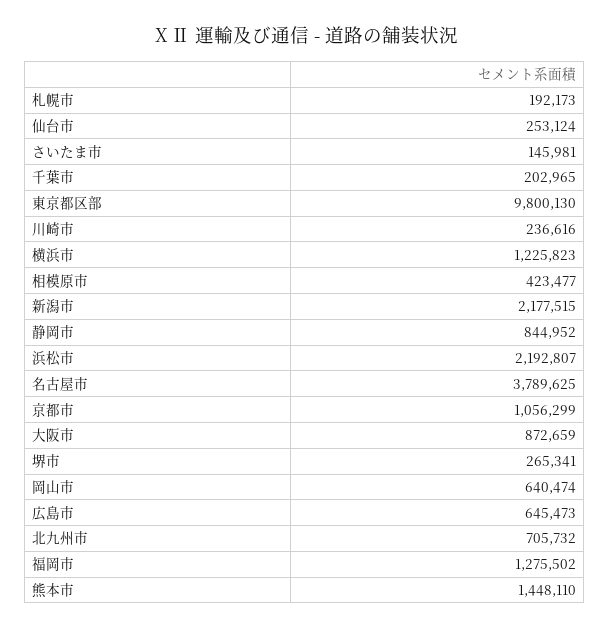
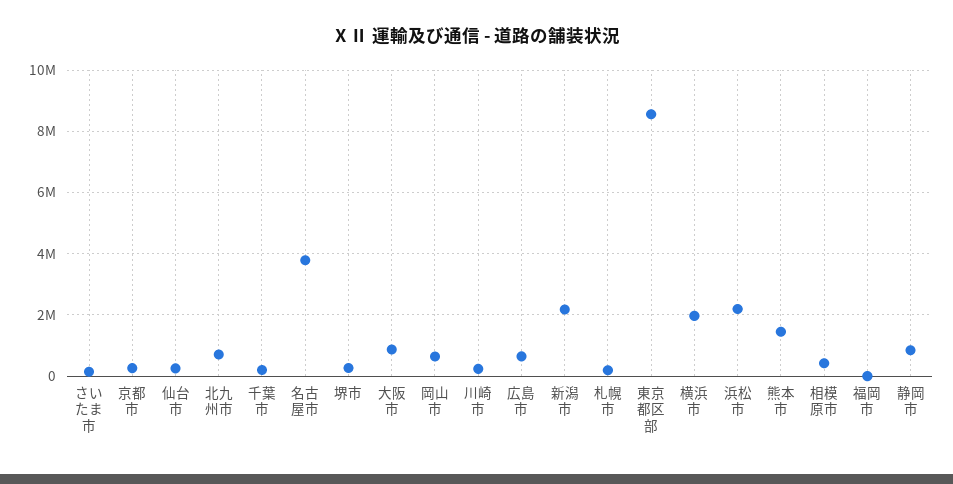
東京都区部: 9800130 -> 8600000
横浜市: 1225823 -> 2000000
京都市: 1056299 -> 200000
福岡市: 1275502 -> 0

